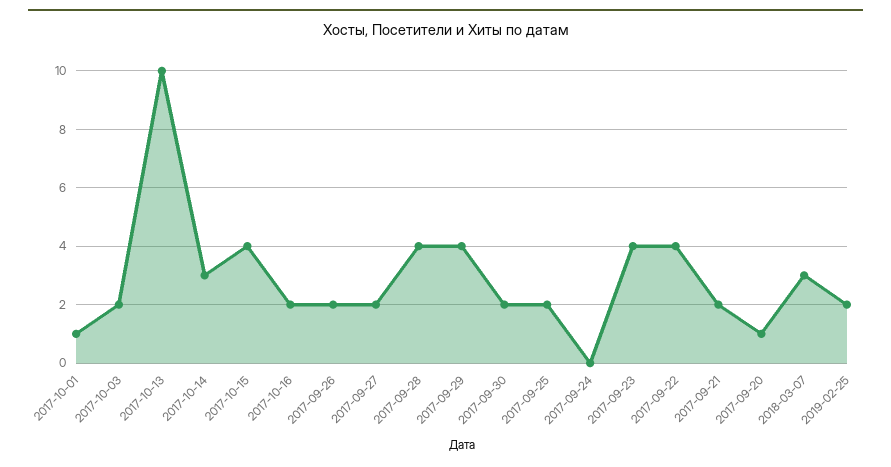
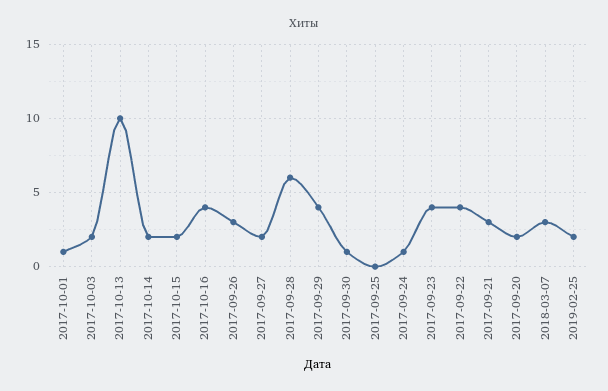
2017-10-14: 3 -> 2
2017-10-15: 4 -> 2
2017-10-16: 2 -> 4
2017-09-26: 2 -> 3
2017-09-28: 4 -> 6
2017-09-30: 2 -> 1
2017-09-25: 2 -> 0
2017-09-24: 0 -> 1
2017-09-21: 2 -> 3
2017-09-20: 1 -> 2

